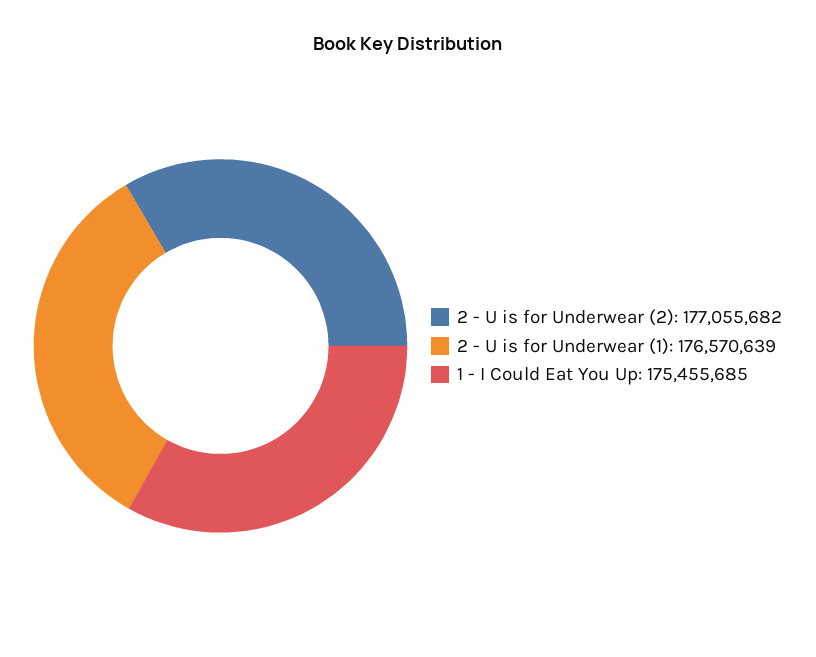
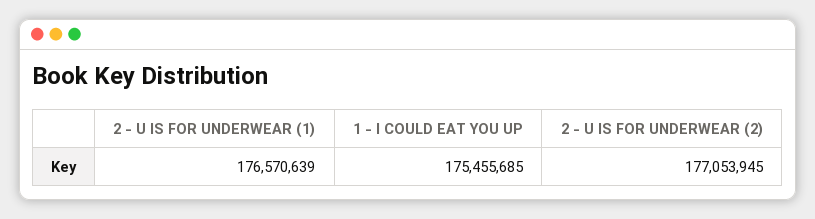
2 - U is for Underwear (2): 177055682 -> 177053945

